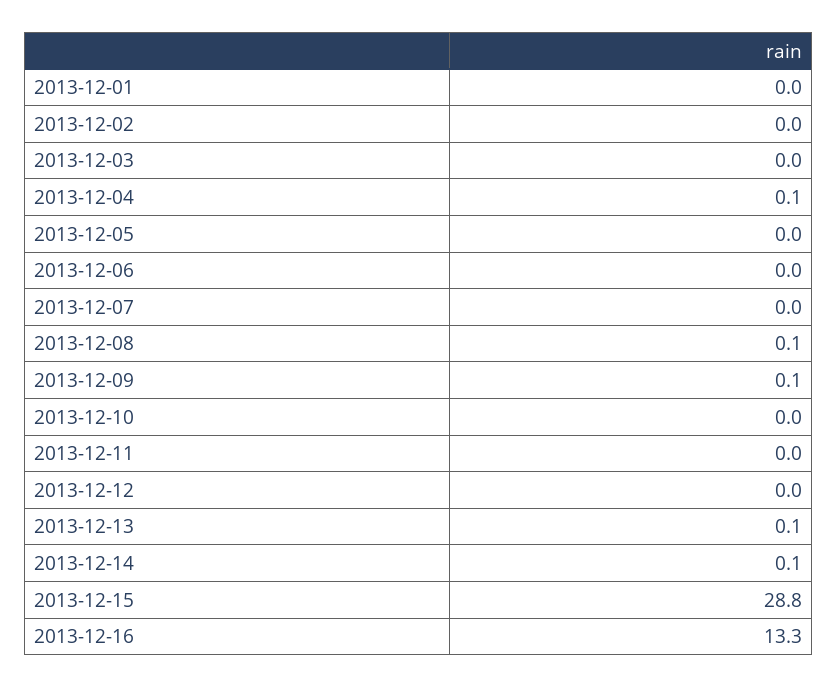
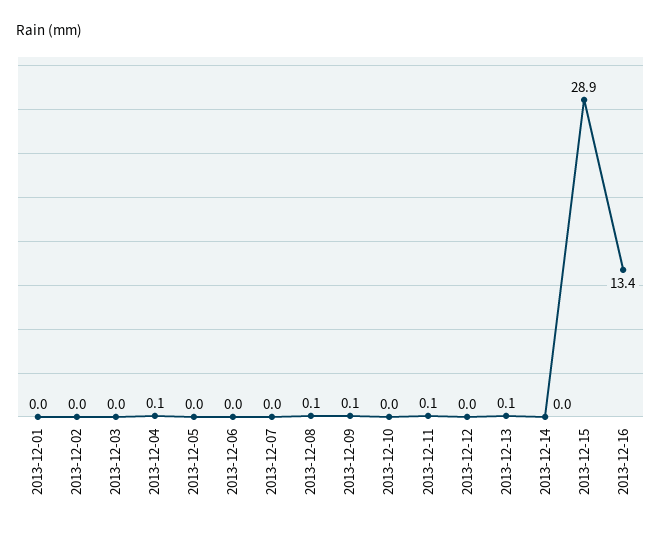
2013-12-11: 0 -> 0.1
2013-12-14: 0.1 -> 0
2013-12-15: 28.8 -> 28.9
2013-12-16: 13.3 -> 13.4

